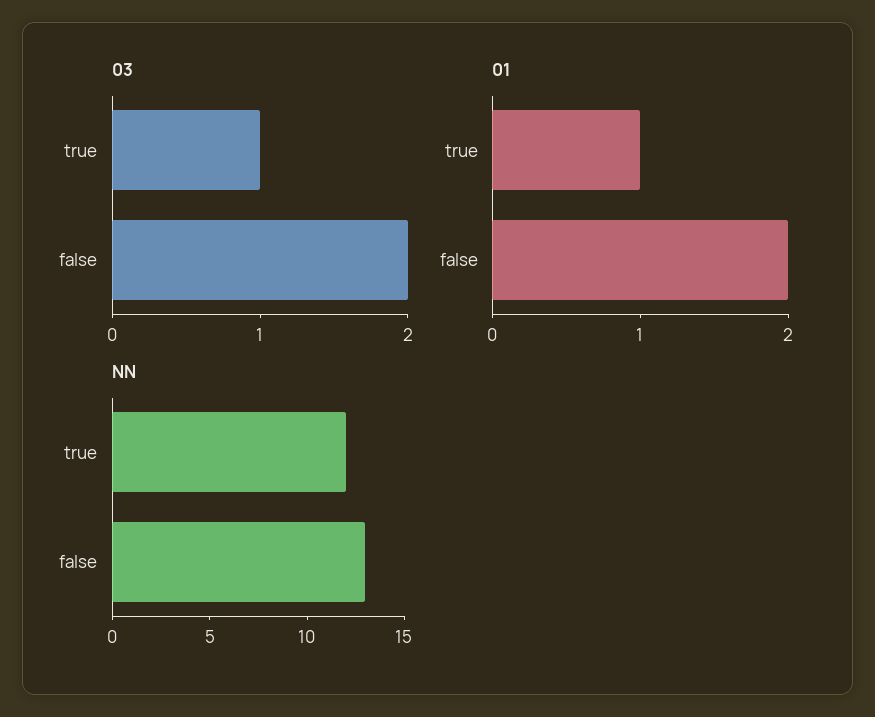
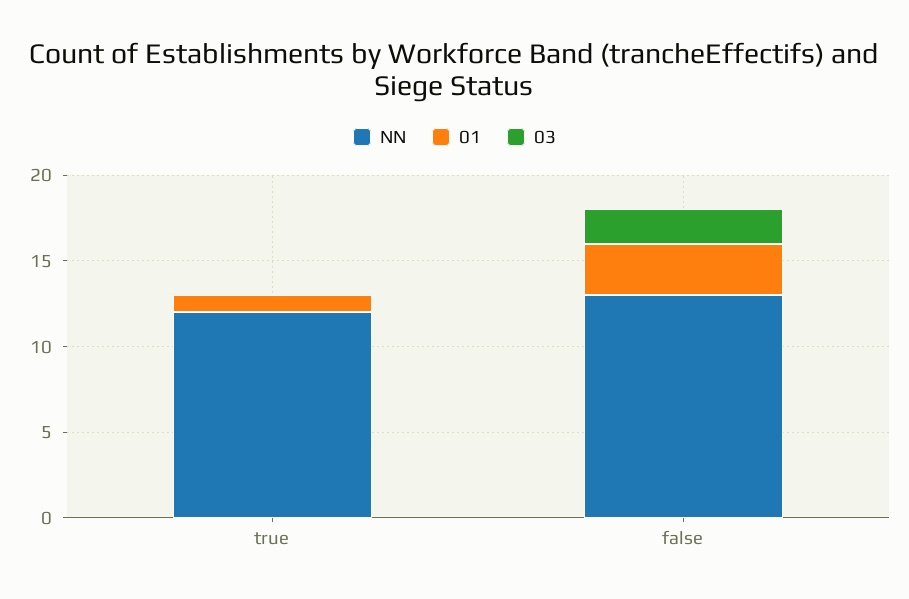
03, true: 1 -> 0
01, false: 2 -> 3

